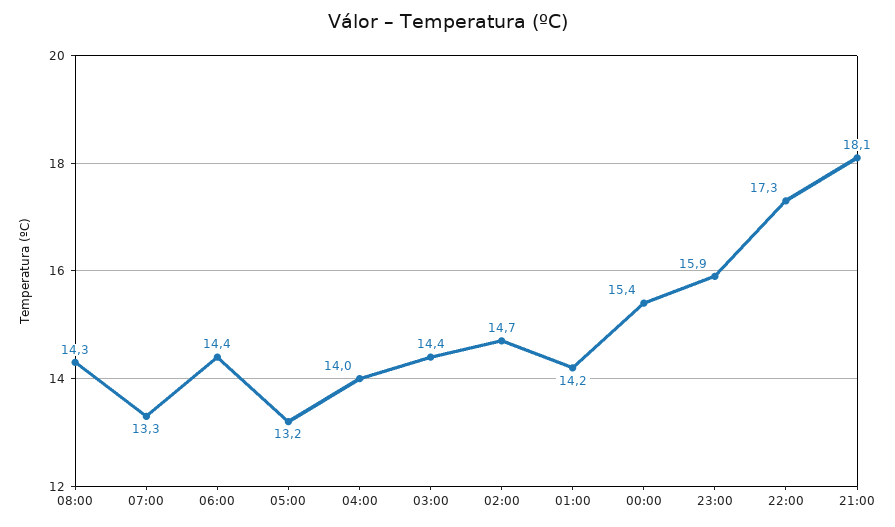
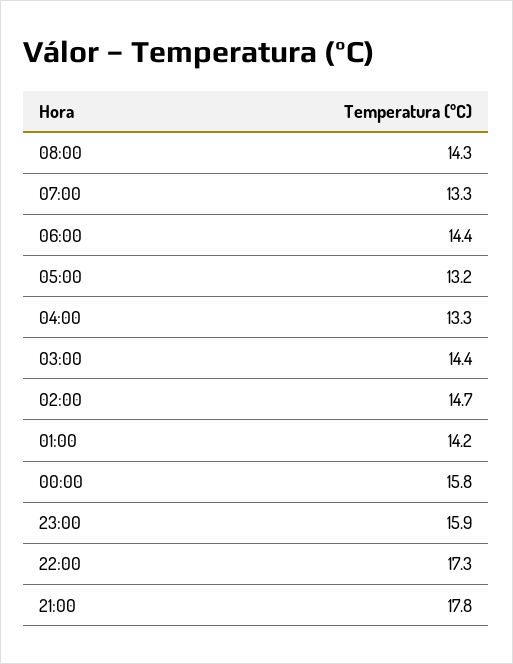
04:00: 14 -> 13.3
00:00: 15.4 -> 15.8
21:00: 18.1 -> 17.8

